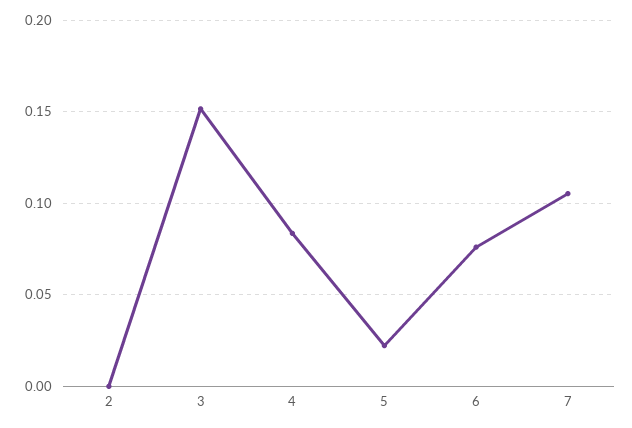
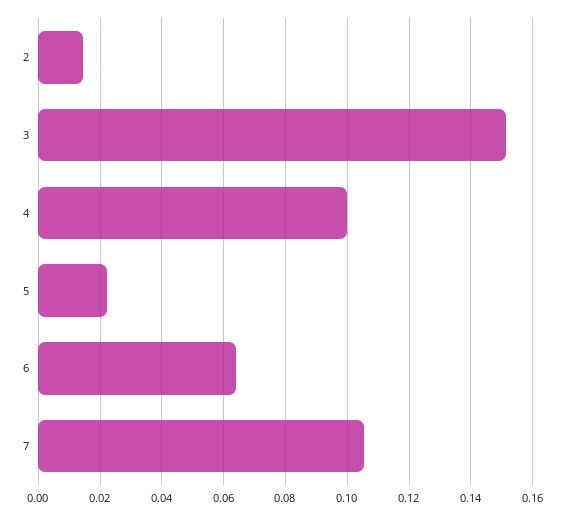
2: 0 -> 0.014
4: 0.085 -> 0.1
6: 0.075 -> 0.064

